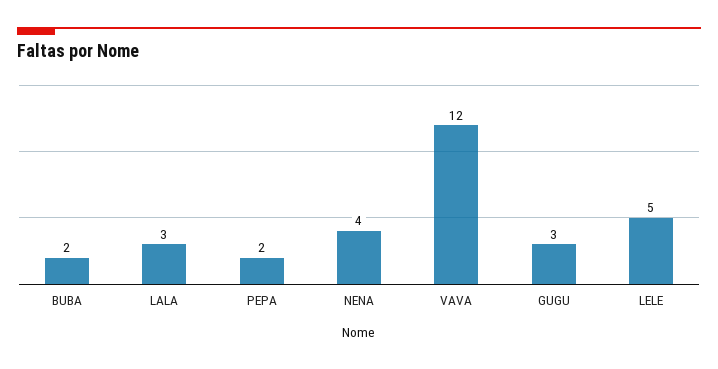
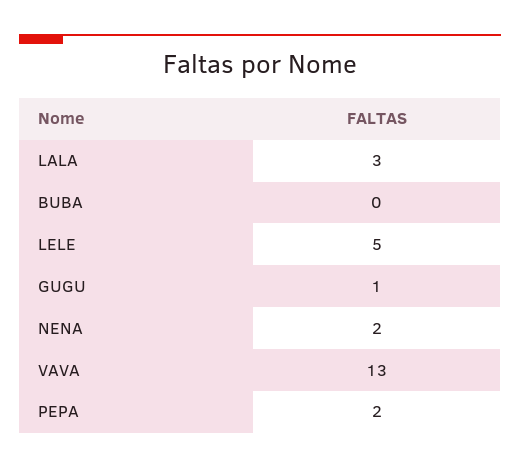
BUBA: 2 -> 0
NENA: 4 -> 2
VAVA: 12 -> 13
GUGU: 3 -> 1

